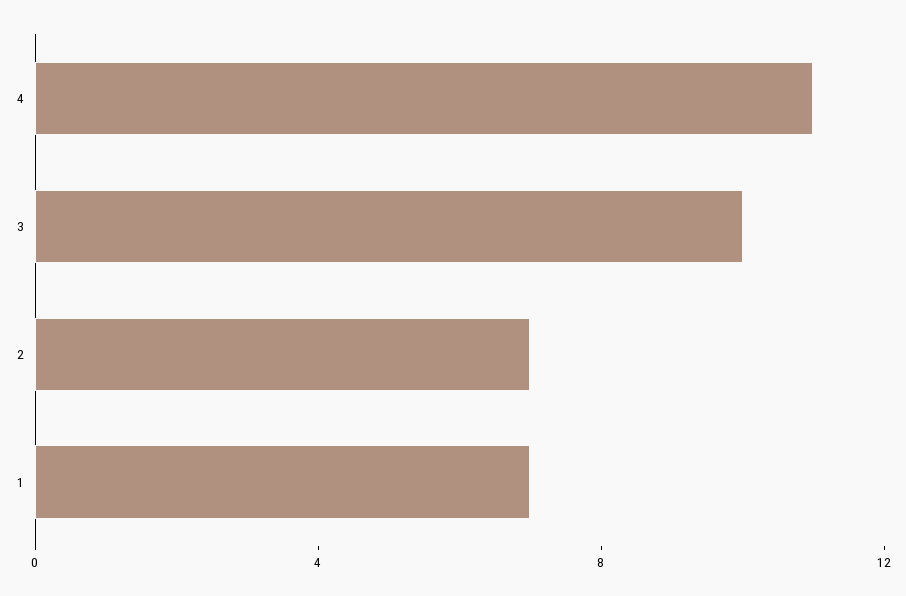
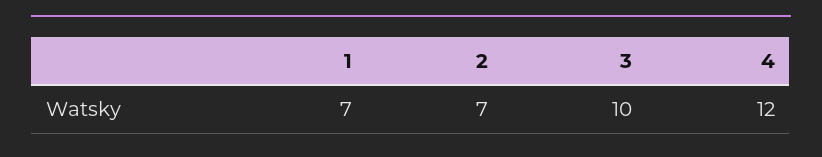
4: 11 -> 12

